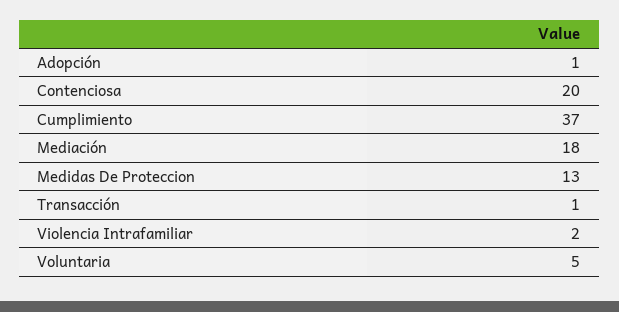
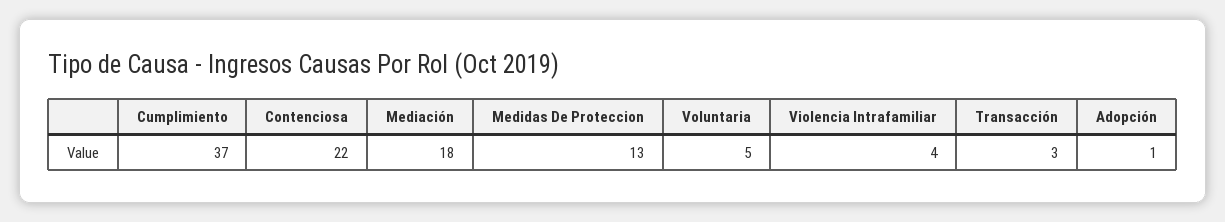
Contenciosa: 20 -> 22
Transacción: 1 -> 3
Violencia Intrafamiliar: 2 -> 4

